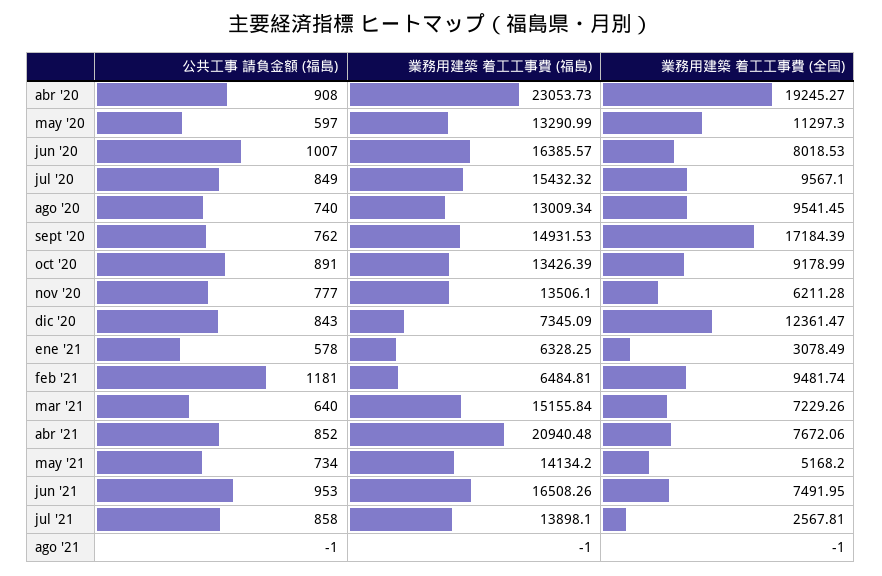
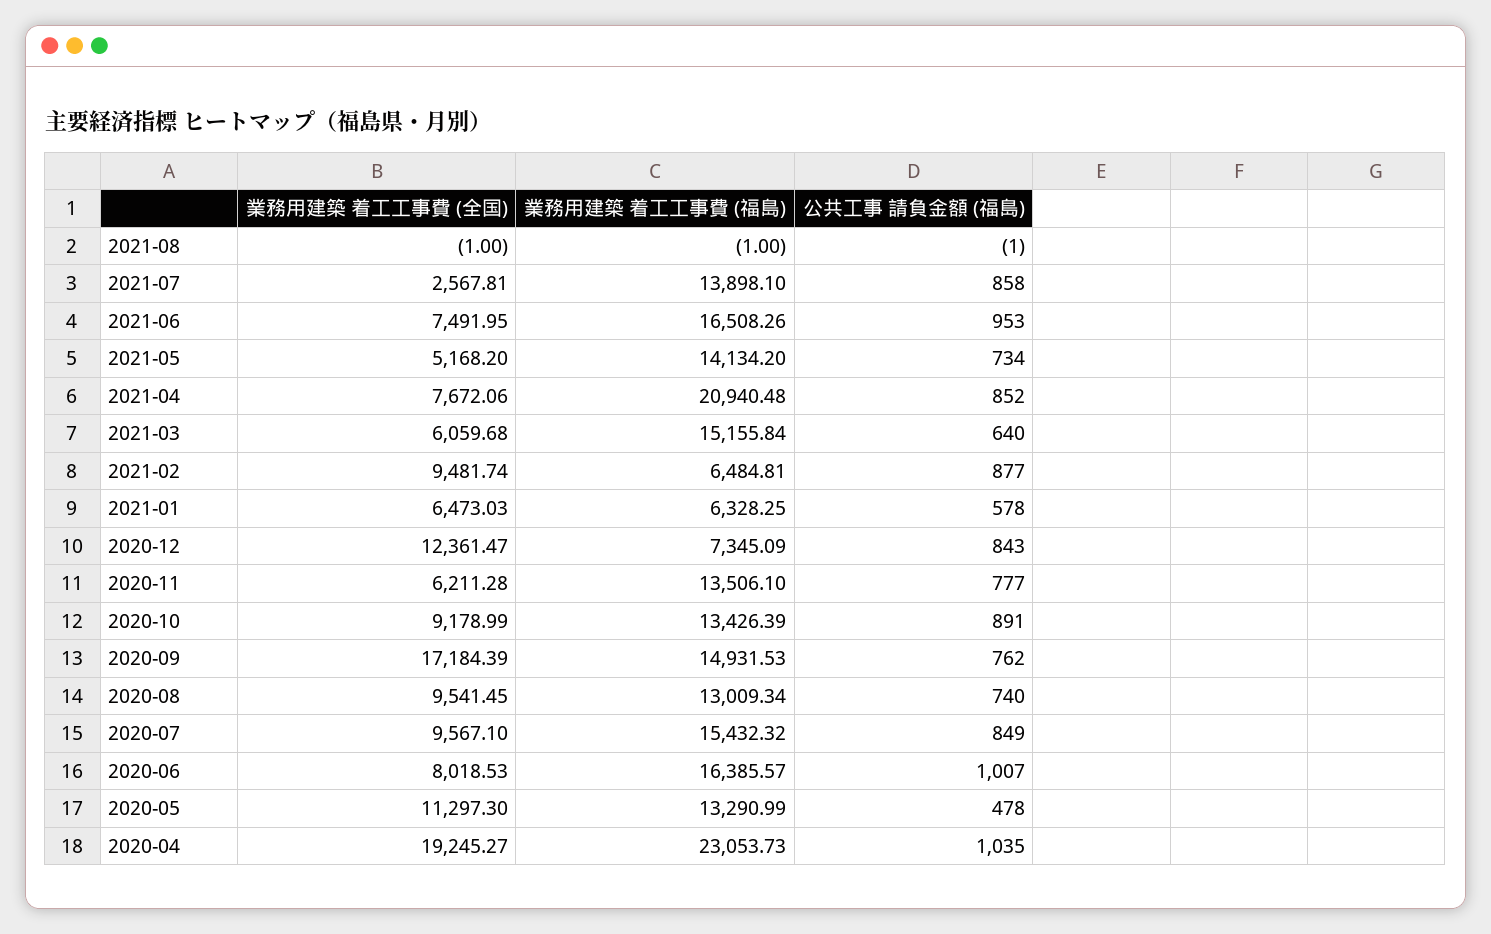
公共工事 請負金額 (福島), abr '20: 908 -> 1035
公共工事 請負金額 (福島), may '20: 597 -> 478
業務用建築 着工工事費 (全国), ene '21: 3078.49 -> 6473.03
公共工事 請負金額 (福島), feb '21: 1181 -> 877
業務用建築 着工工事費 (全国), mar '21: 7229.26 -> 6059.68

